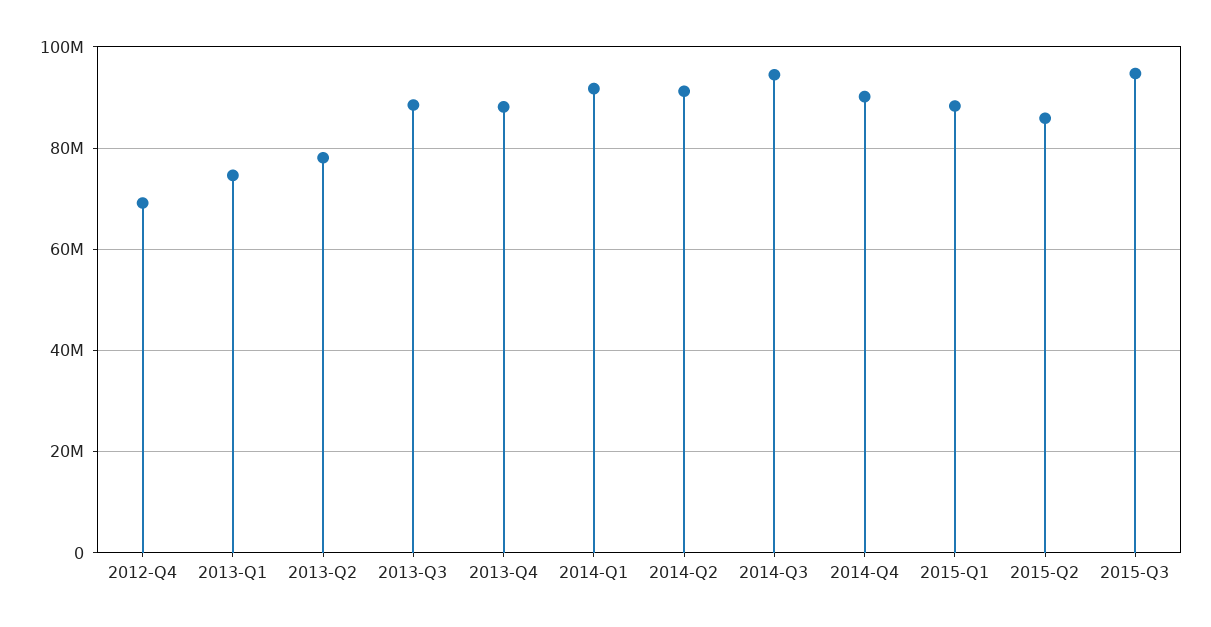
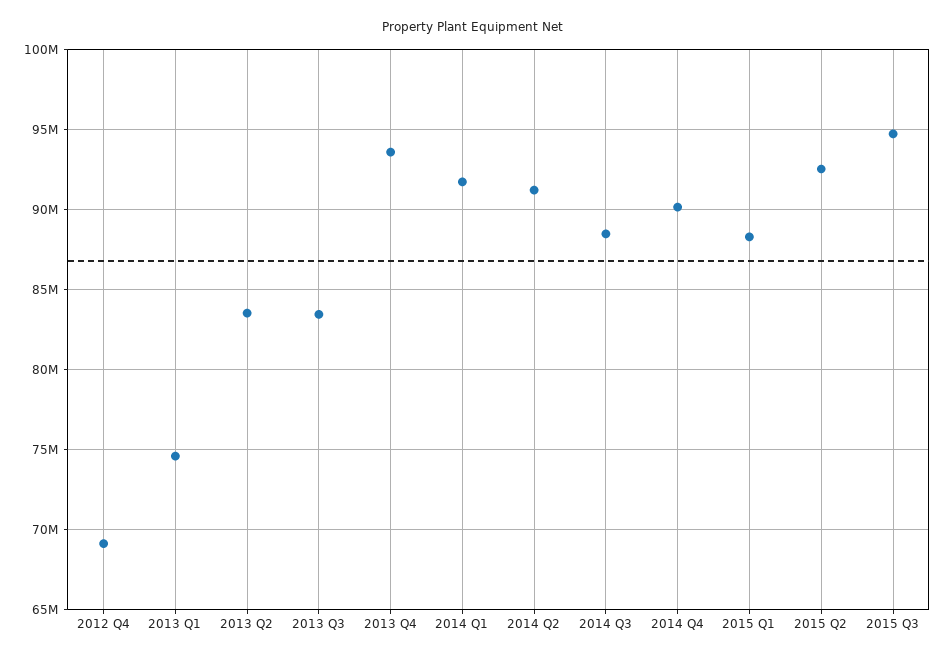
2013-Q2: 78000000 -> 83500000
2013-Q3: 88000000 -> 83500000
2013-Q4: 88000000 -> 93500000
2014-Q3: 94000000 -> 88500000
2015-Q2: 86000000 -> 92500000

